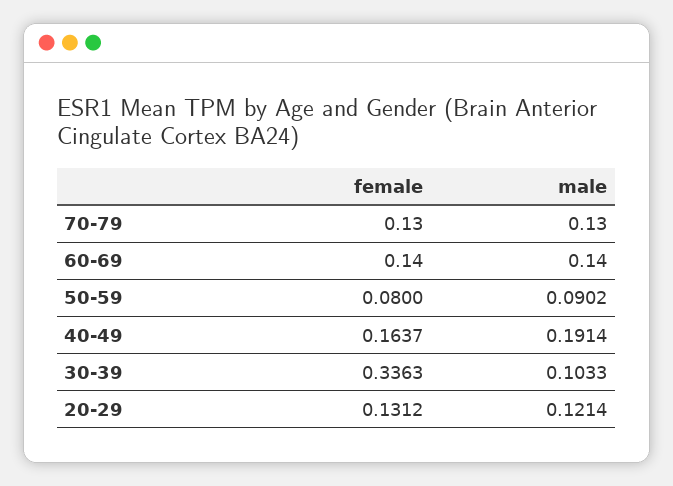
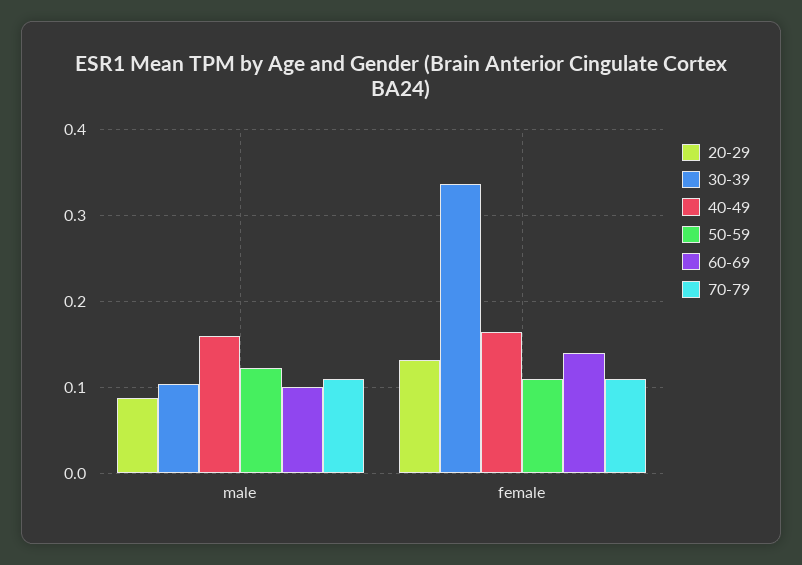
70-79, female: 0.13 -> 0.11
70-79, male: 0.13 -> 0.11
60-69, male: 0.14 -> 0.1
50-59, female: 0.08 -> 0.11
50-59, male: 0.0902 -> 0.12
40-49, male: 0.1914 -> 0.16
20-29, male: 0.1214 -> 0.09

